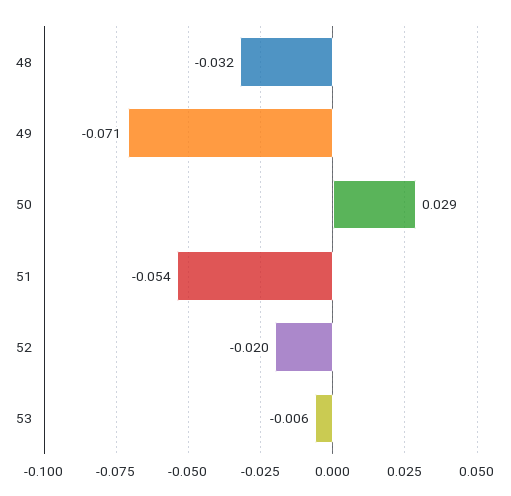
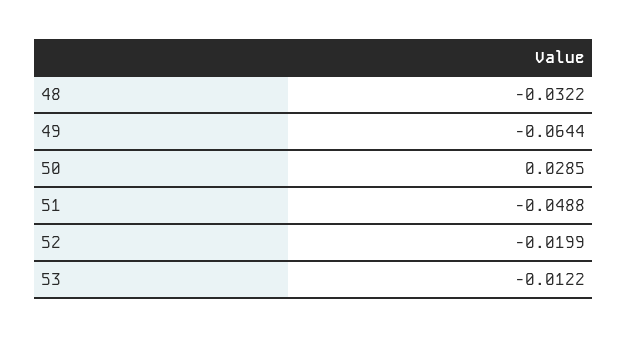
49: -0.071 -> -0.0644
51: -0.054 -> -0.0488
53: -0.006 -> -0.0122

